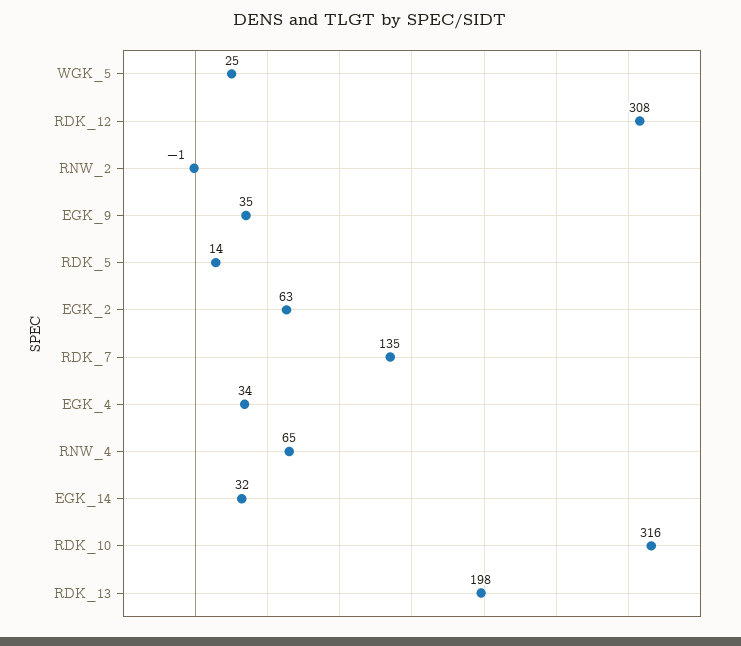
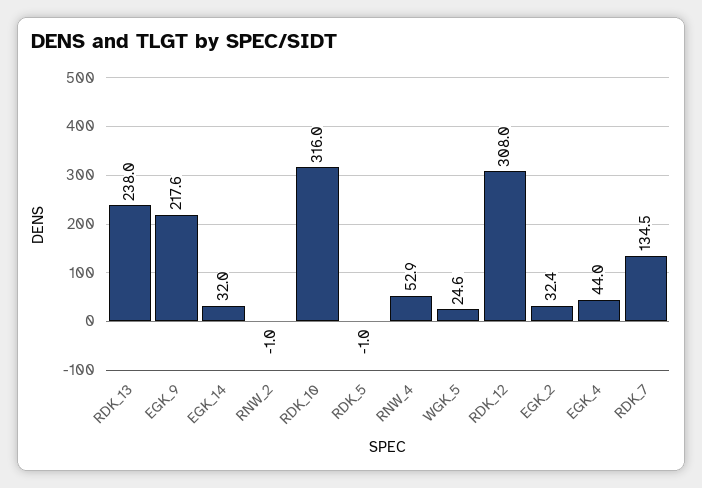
EGK_9: 35 -> 217.6
RDK_5: 14 -> -1
EGK_2: 63 -> 32.4
EGK_4: 34 -> 44
RNW_4: 65 -> 52.9
RDK_13: 198 -> 238

